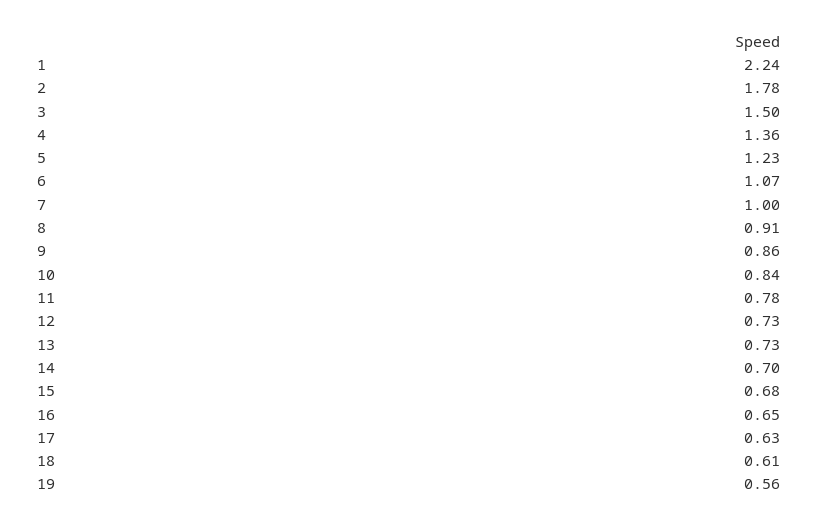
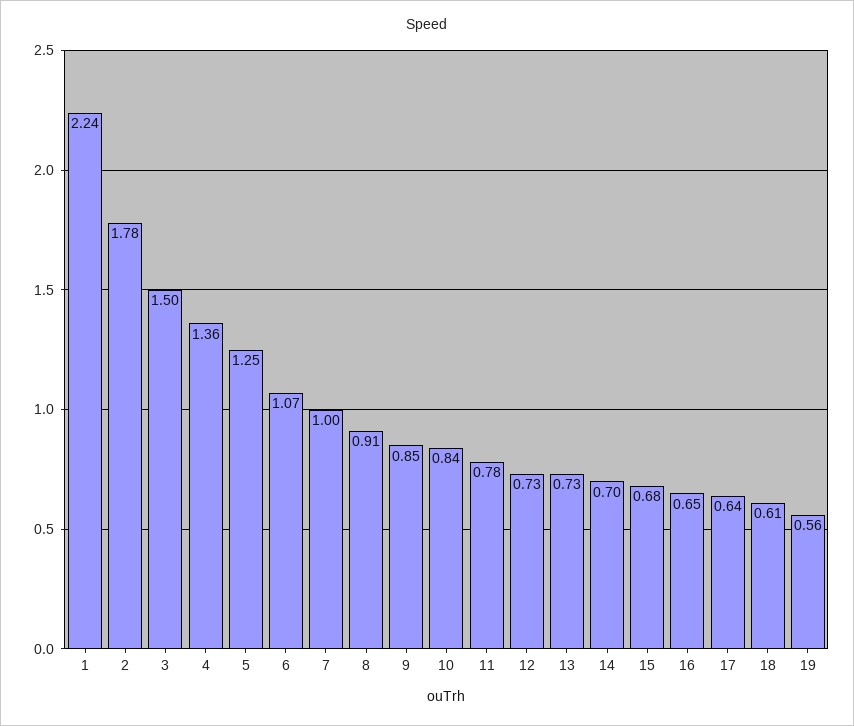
5: 1.23 -> 1.25
9: 0.86 -> 0.85
17: 0.63 -> 0.64

